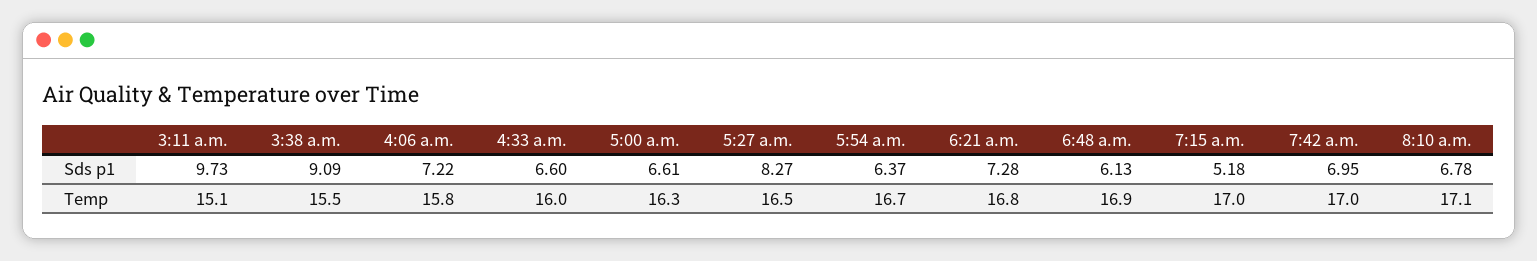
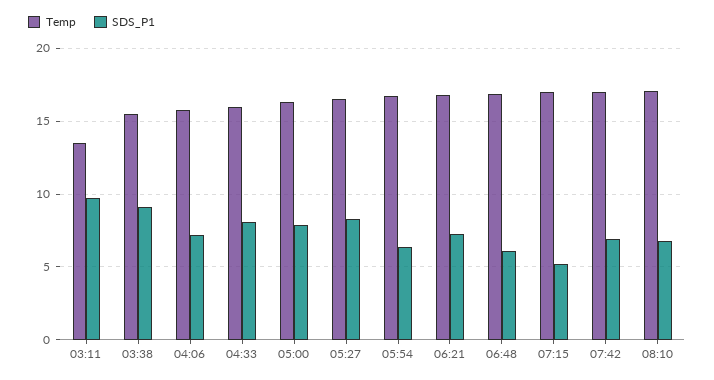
Sds p1, 4:33 a.m.: 6.6 -> 8
Sds p1, 5:00 a.m.: 6.61 -> 8
Temp, 3:11 a.m.: 15.1 -> 13.5

